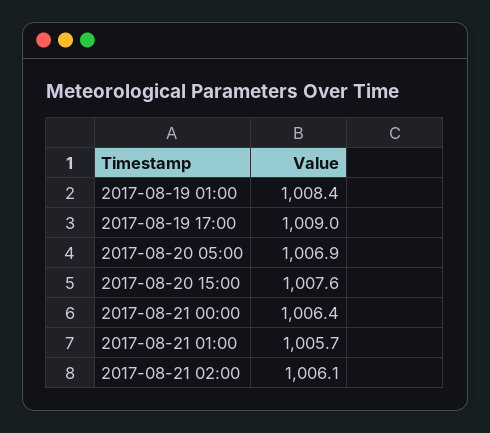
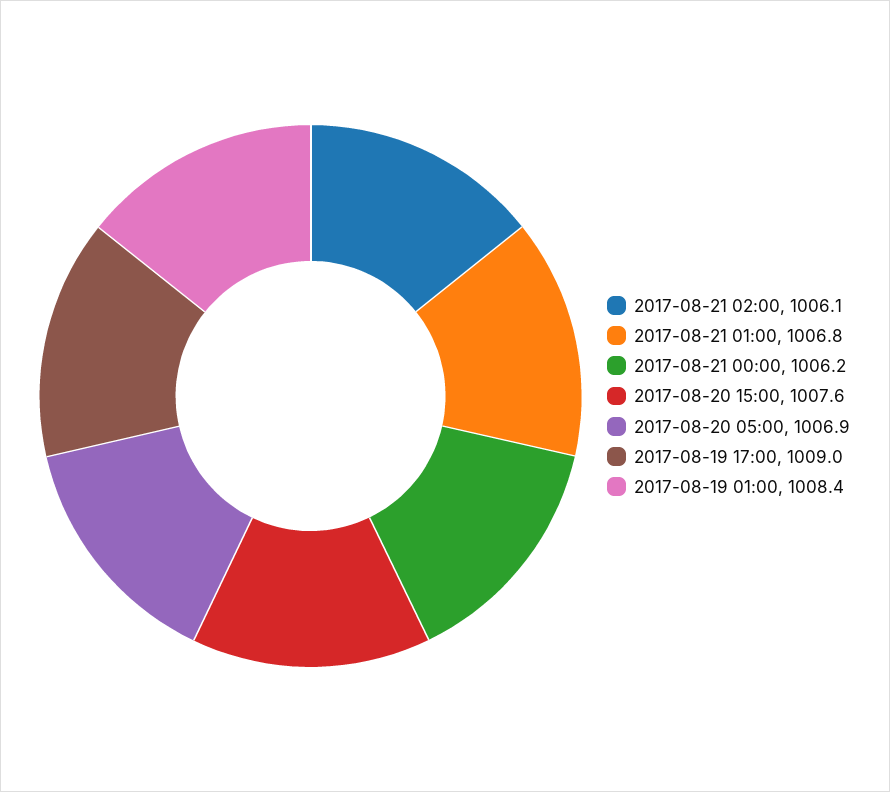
2017-08-21 00:00: 1006.4 -> 1006.2
2017-08-21 01:00: 1005.7 -> 1006.8

